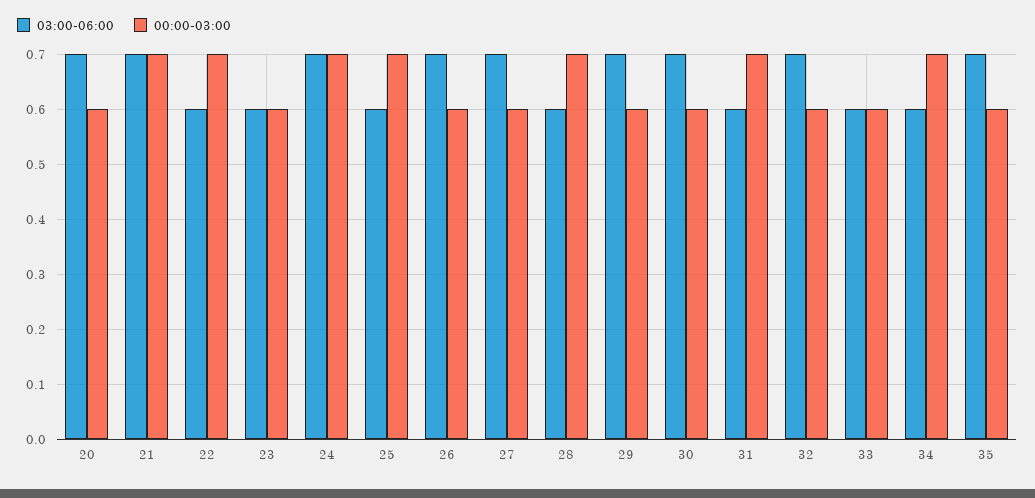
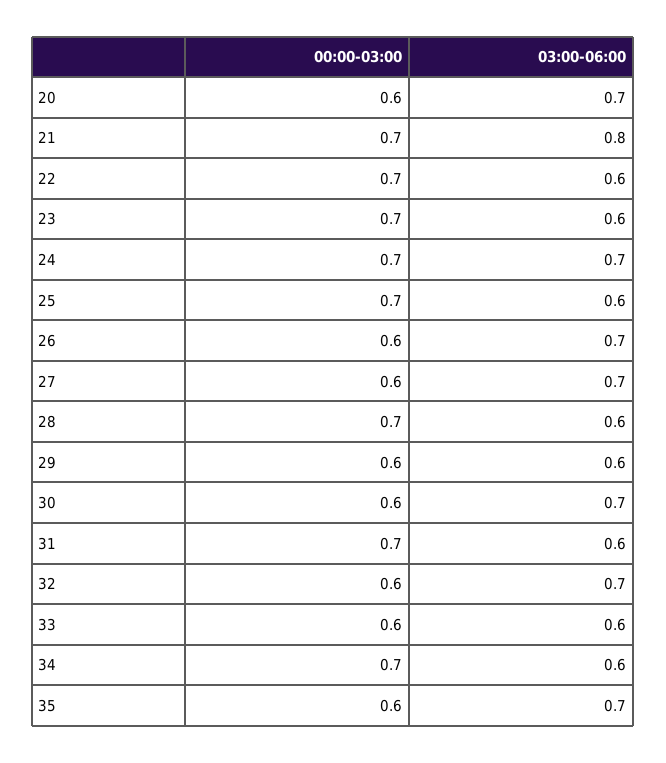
03:00-06:00, 21: 0.7 -> 0.8
00:00-03:00, 23: 0.6 -> 0.7
03:00-06:00, 29: 0.7 -> 0.6

